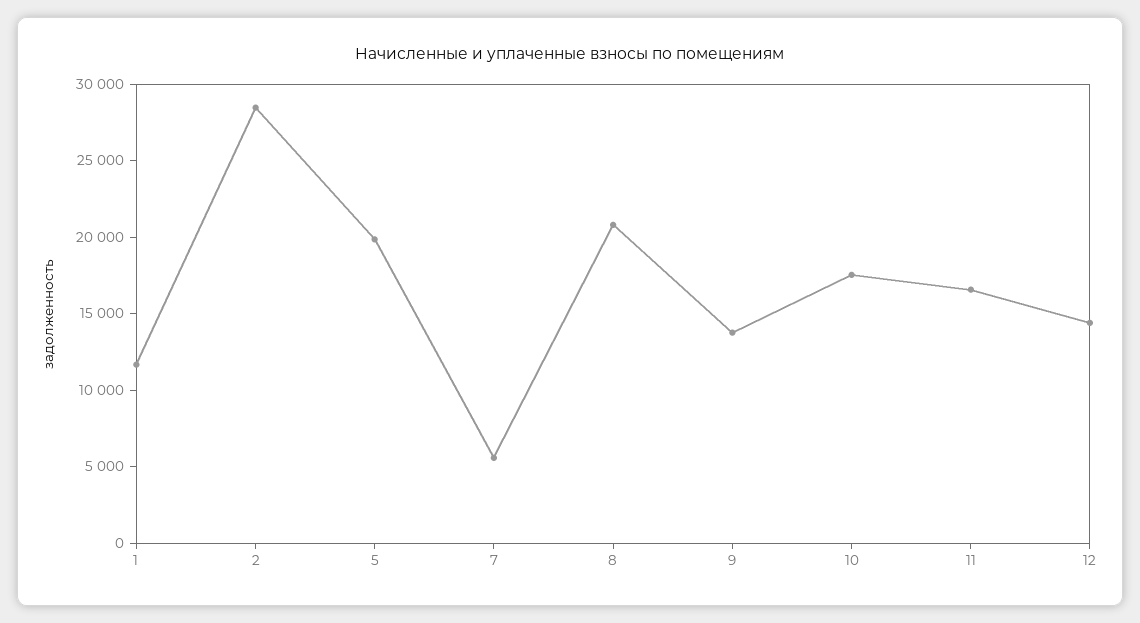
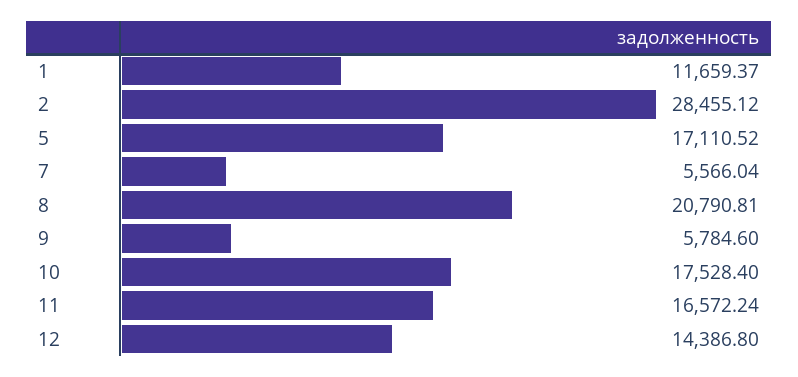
5: 20000 -> 17110.52
9: 14000 -> 5784.6

